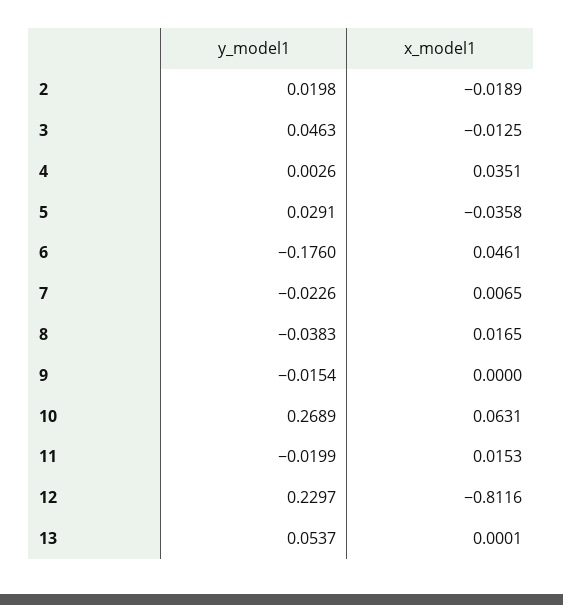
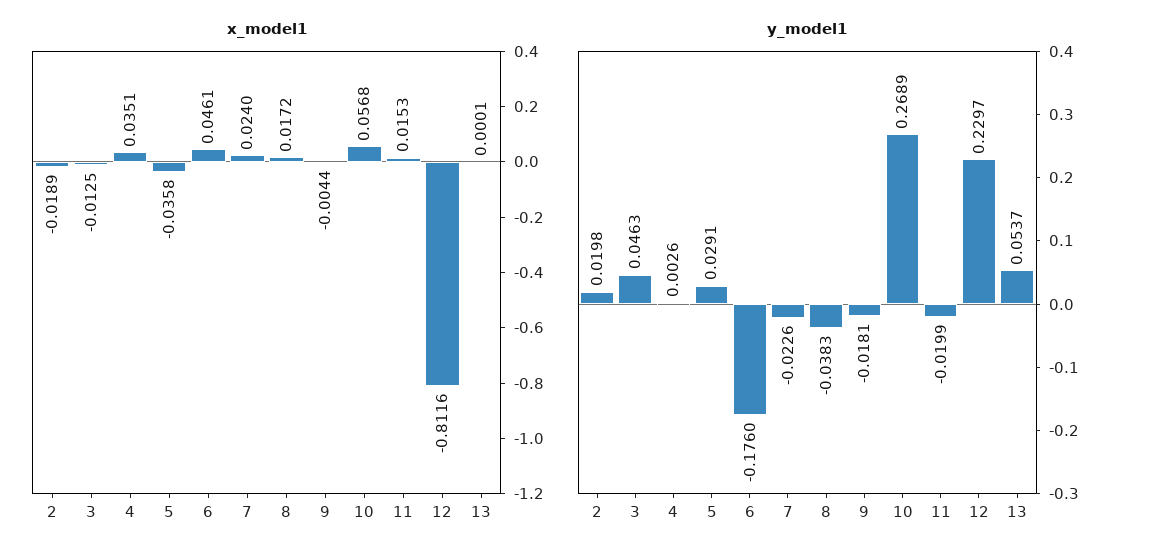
x_model1, 7: 0.0065 -> 0.024
x_model1, 8: 0.0165 -> 0.0172
y_model1, 9: -0.0154 -> -0.0181
x_model1, 9: 0 -> -0.0044
x_model1, 10: 0.0631 -> 0.0568

